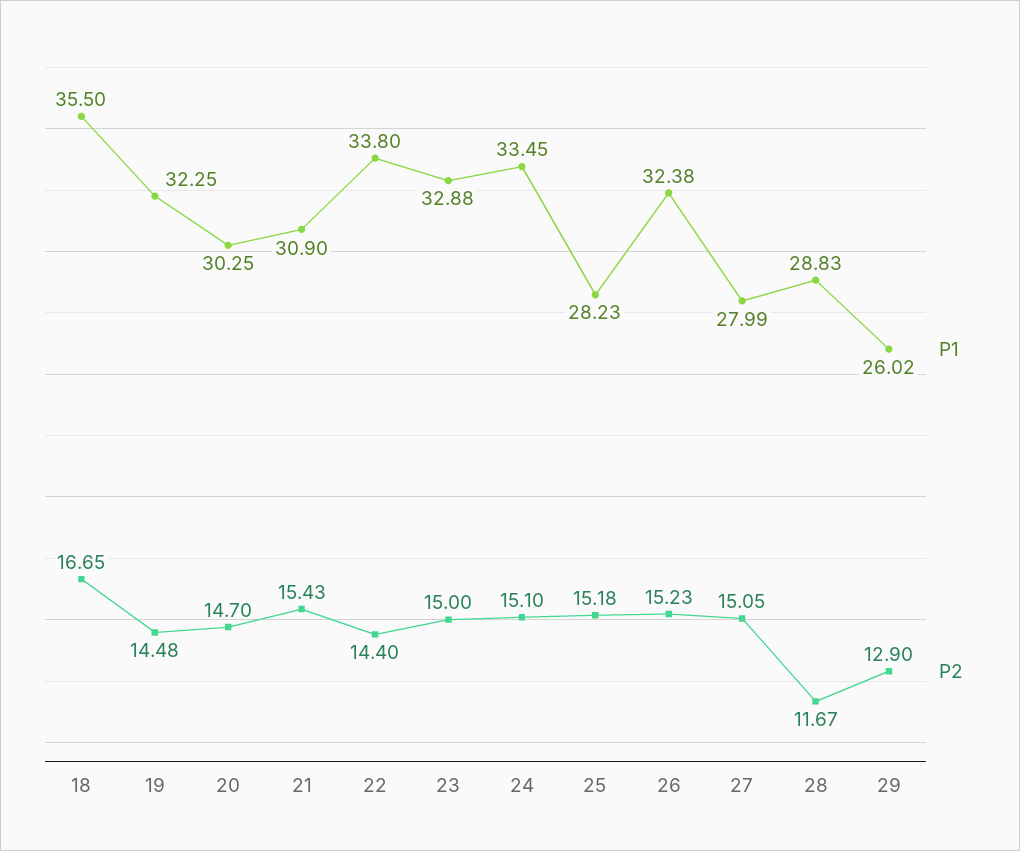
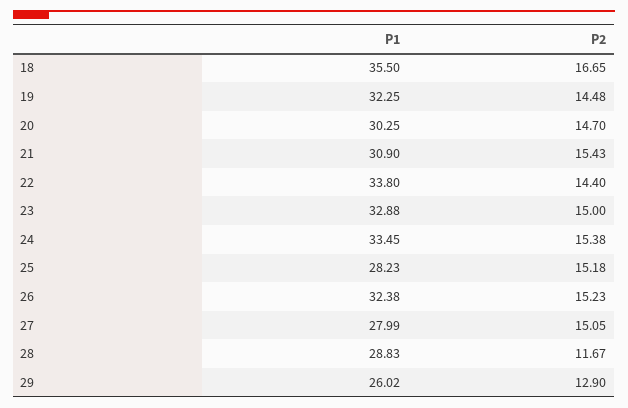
P2, 24: 15.1 -> 15.38

